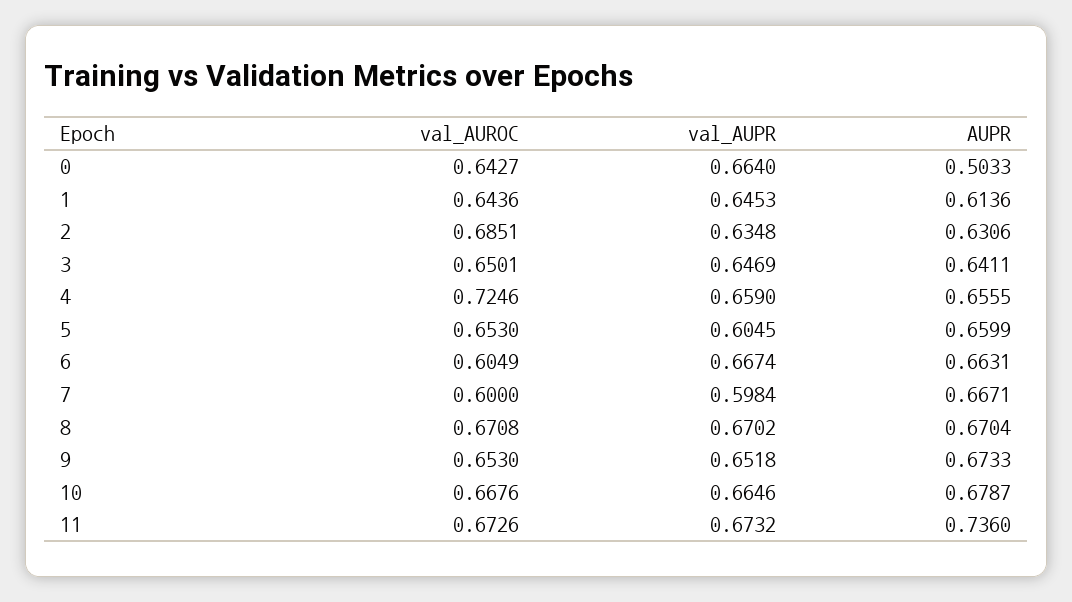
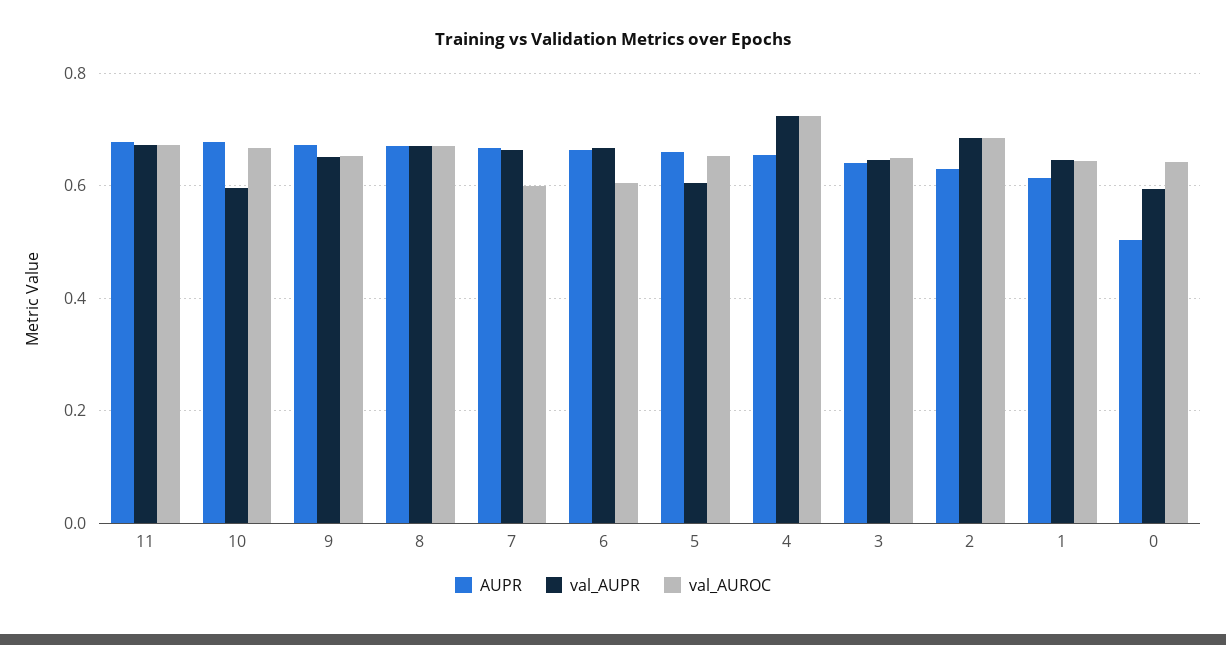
val_AUPR, 0: 0.664 -> 0.6
val_AUPR, 2: 0.6348 -> 0.68
val_AUPR, 4: 0.659 -> 0.72
val_AUPR, 7: 0.5984 -> 0.66
val_AUPR, 10: 0.6646 -> 0.6
AUPR, 11: 0.736 -> 0.68

